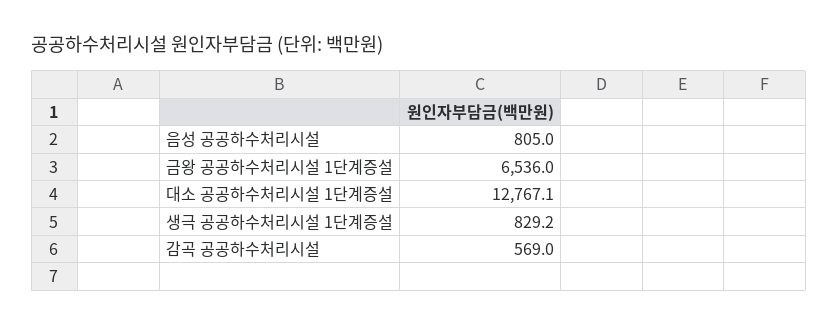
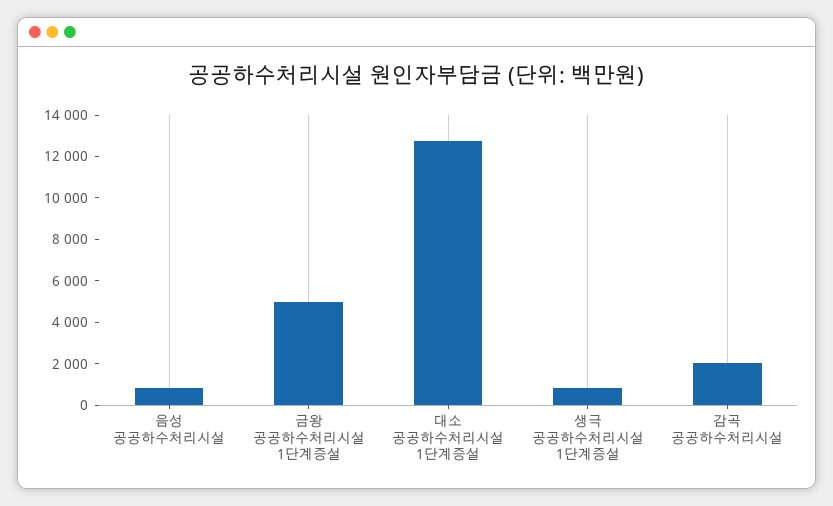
금왕 공공하수처리시설 1단계증설: 6536 -> 5000
감곡 공공하수처리시설: 569 -> 2000

